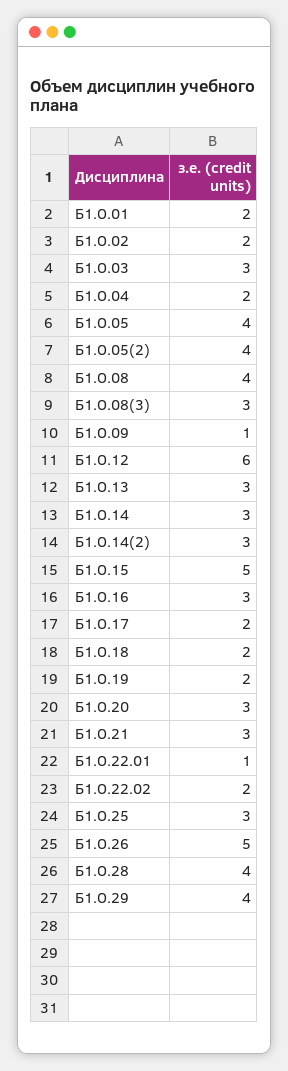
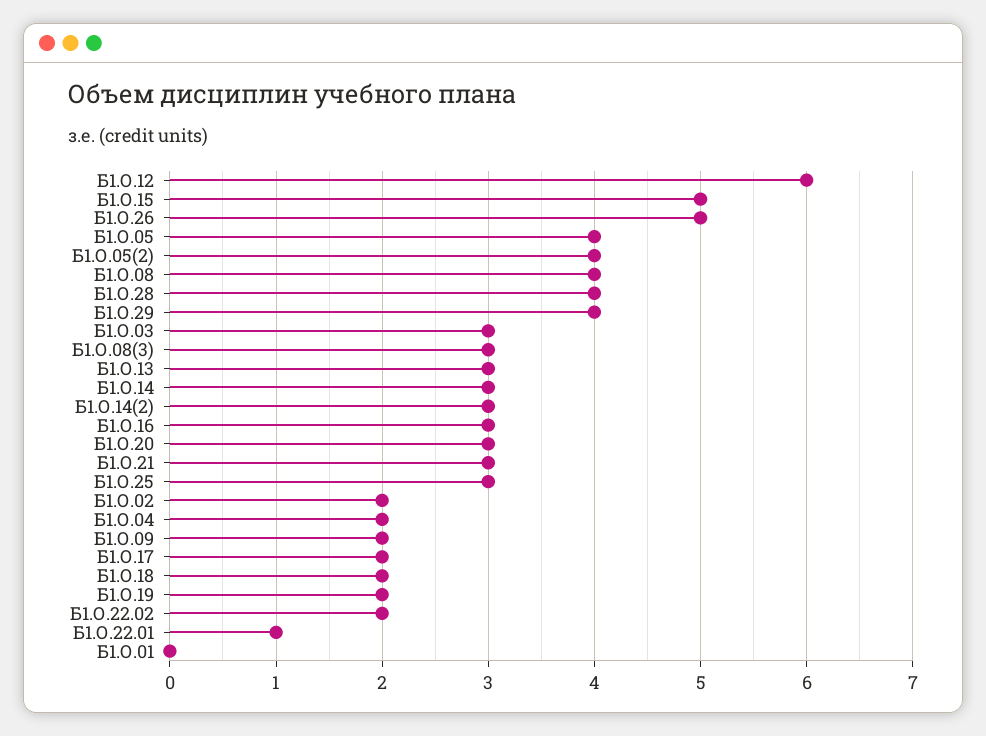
Б1.О.01: 2 -> 0
Б1.О.09: 1 -> 2

